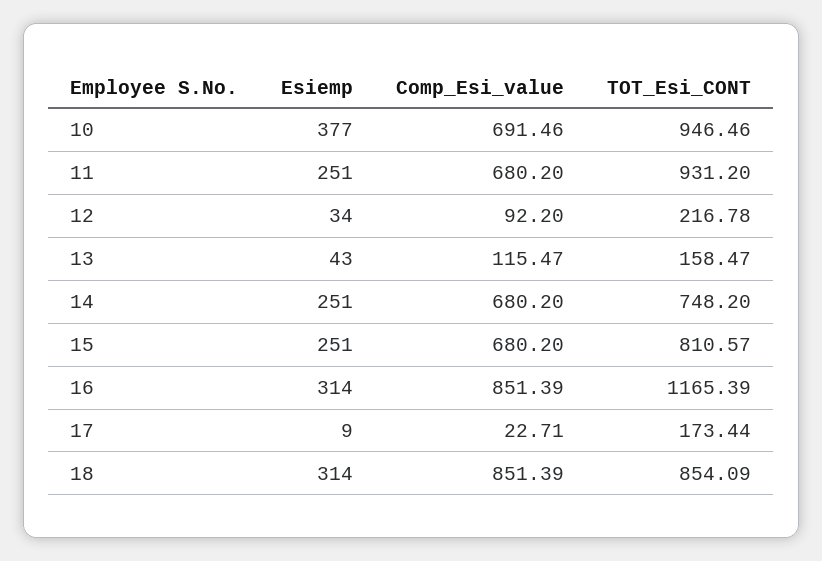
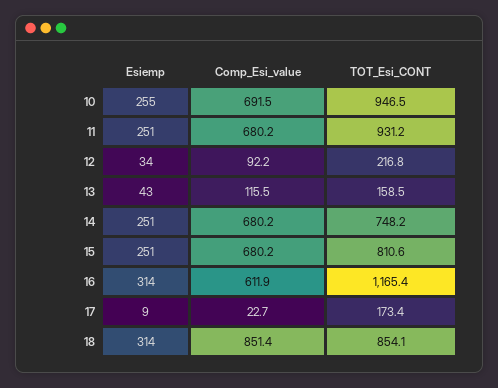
Esiemp, 10: 377 -> 255
Comp_Esi_value, 16: 851.39 -> 611.9

